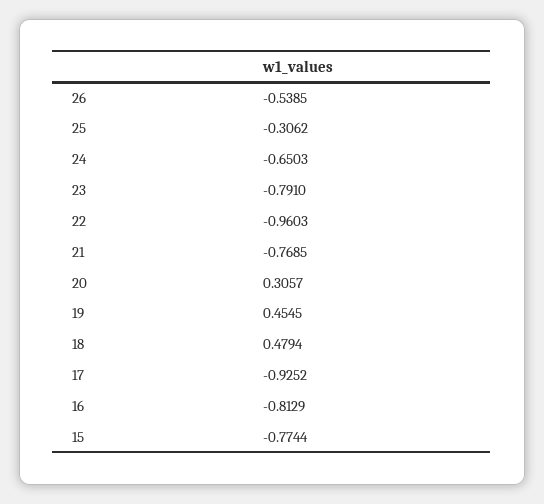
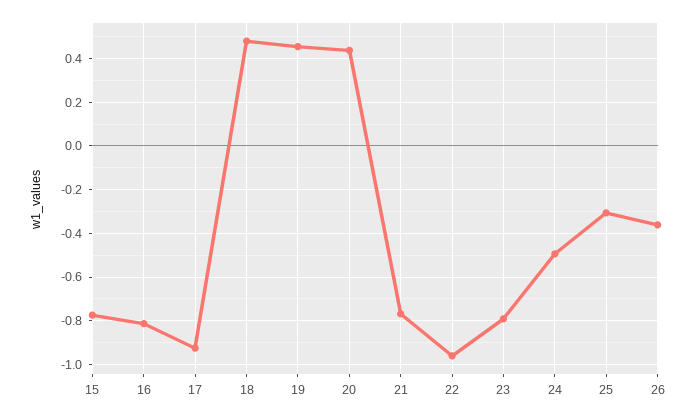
26: -0.5385 -> -0.35
24: -0.6503 -> -0.5
20: 0.3057 -> 0.45

